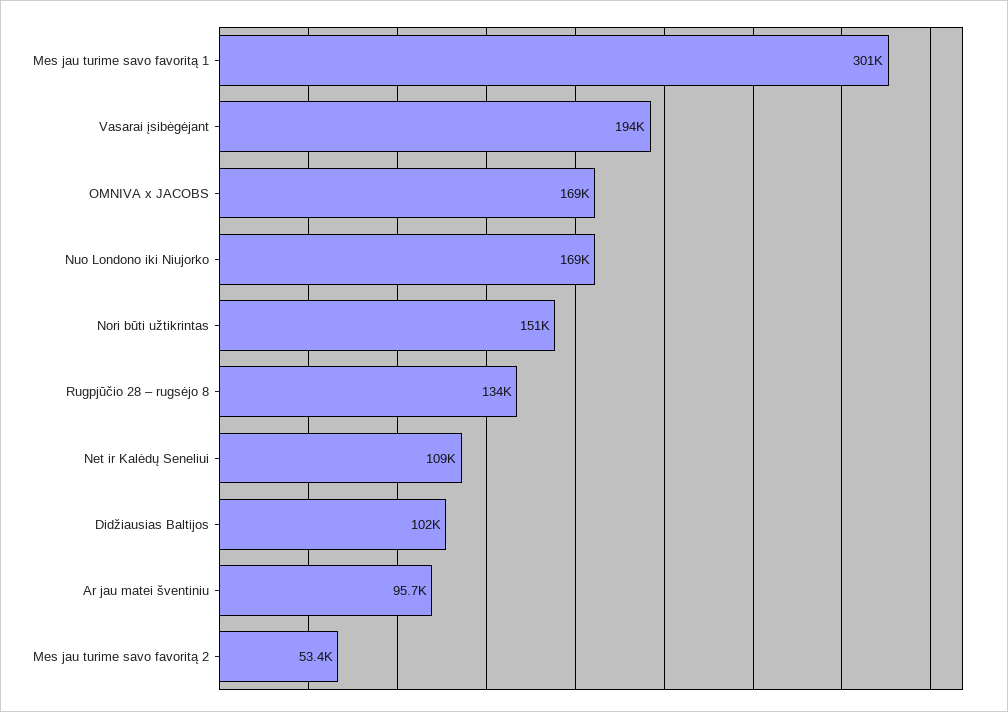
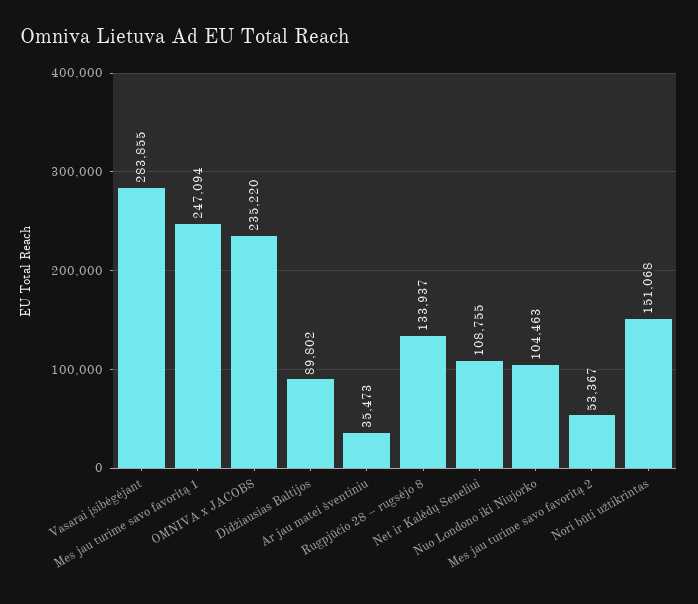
Mes jau turime savo favoritą 1: 301000 -> 247094
Vasarai įsibėgėjant: 194000 -> 283855
OMNIVA x JACOBS: 169000 -> 235220
Nuo Londono iki Niujorko: 169000 -> 104463
Didžiausias Baltijos: 102000 -> 89802
Ar jau matei šventiniu: 95700 -> 35473

